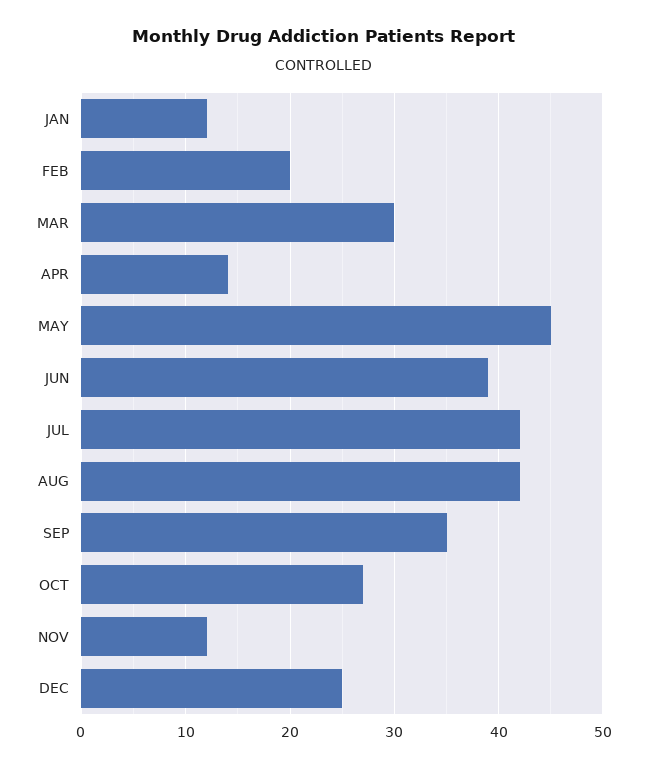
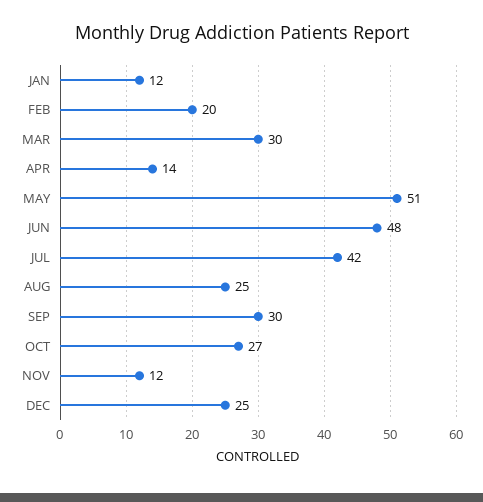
MAY: 45 -> 51
JUN: 39 -> 48
AUG: 42 -> 25
SEP: 35 -> 30

